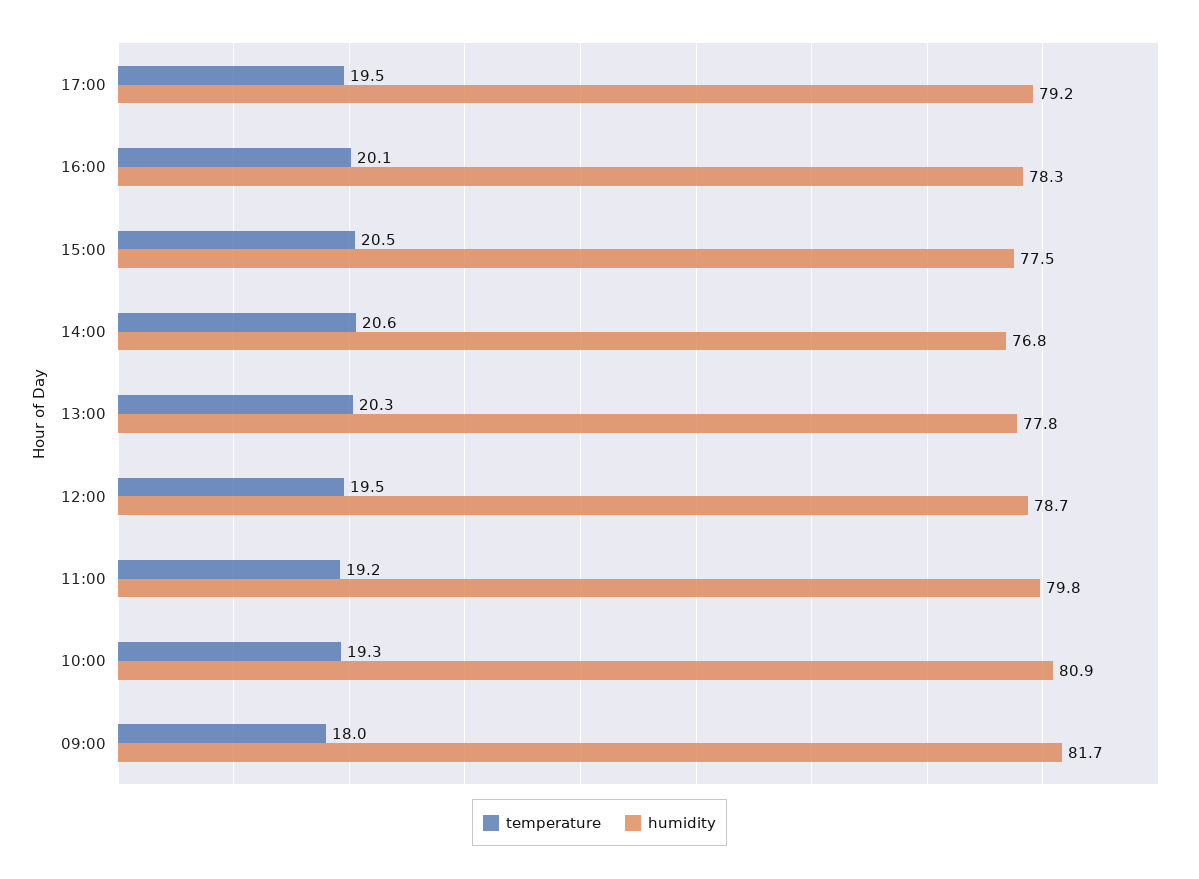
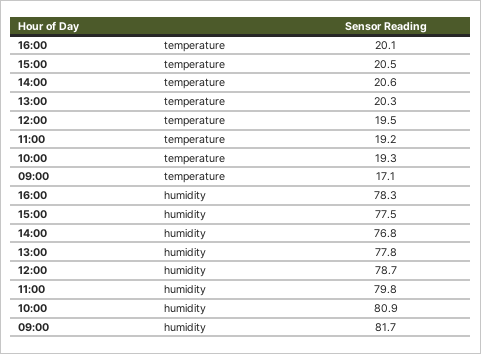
temperature, 17:00: 19.5 -> none
humidity, 17:00: 79.2 -> none
temperature, 09:00: 18 -> 17.1

